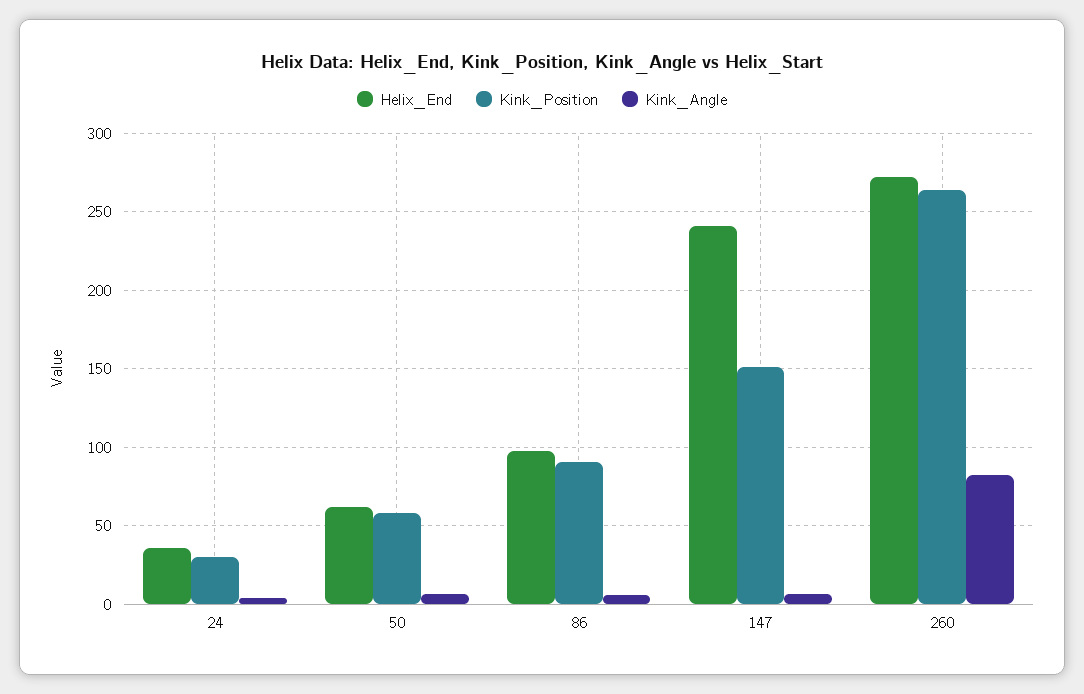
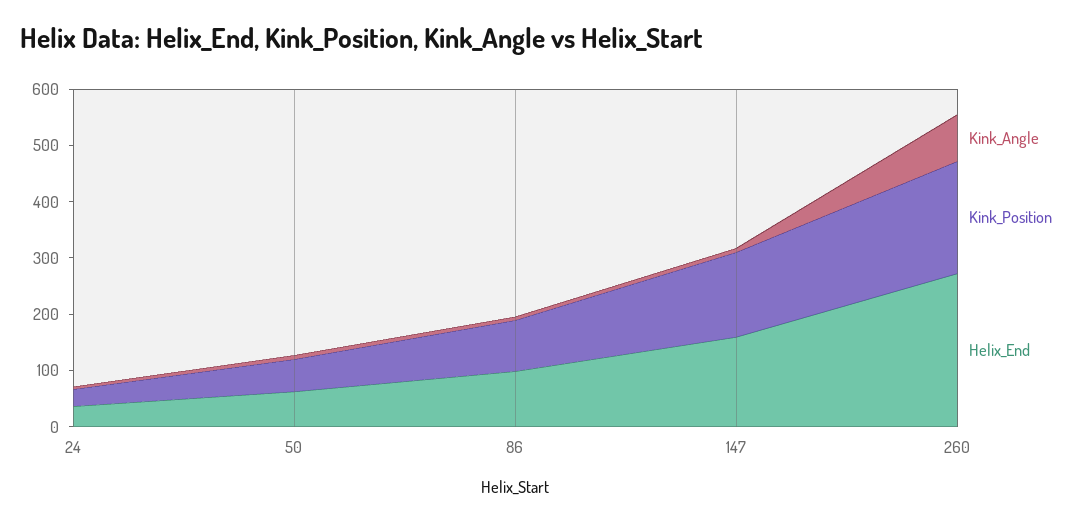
Helix_End, 147: 240 -> 160
Kink_Position, 260: 265 -> 200

